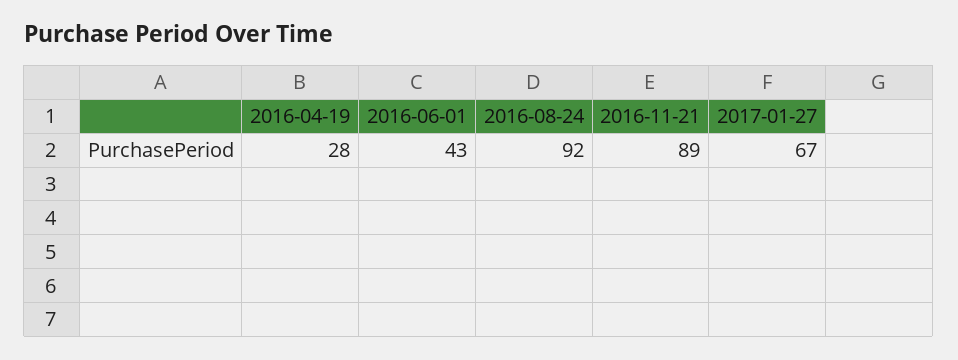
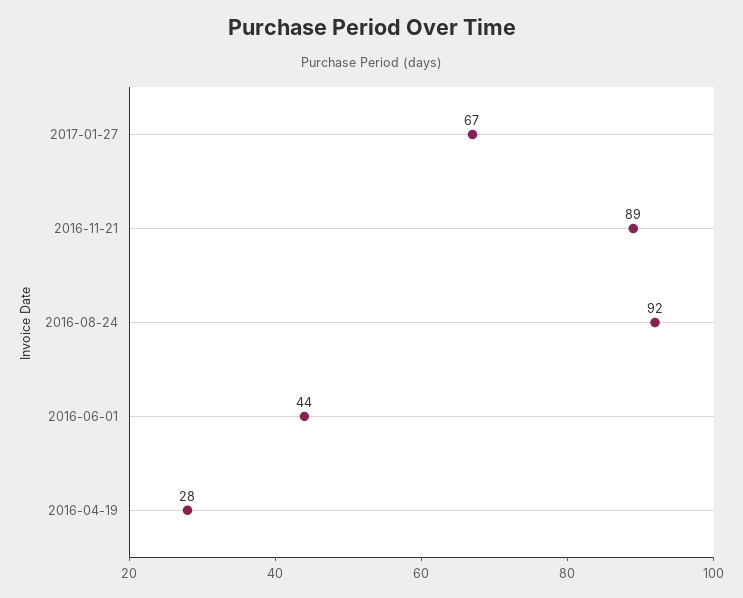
2016-06-01: 43 -> 44

